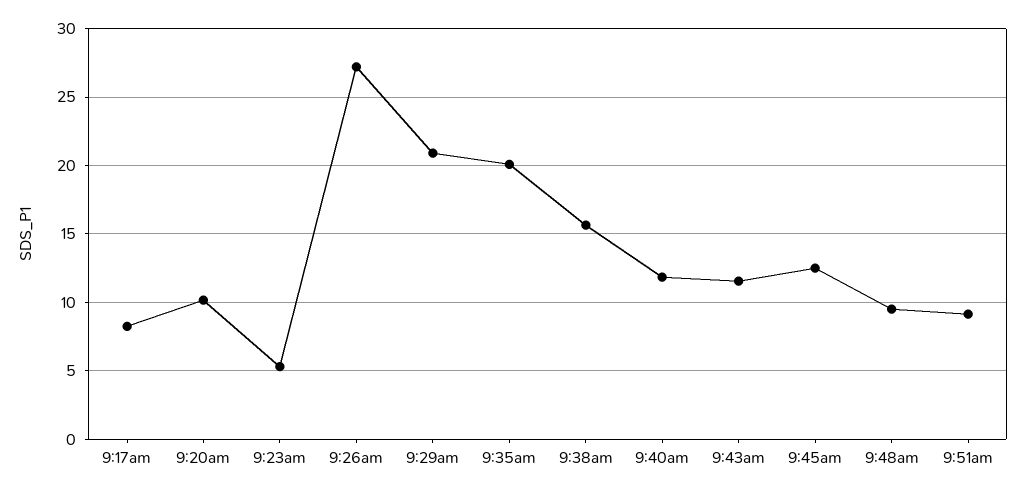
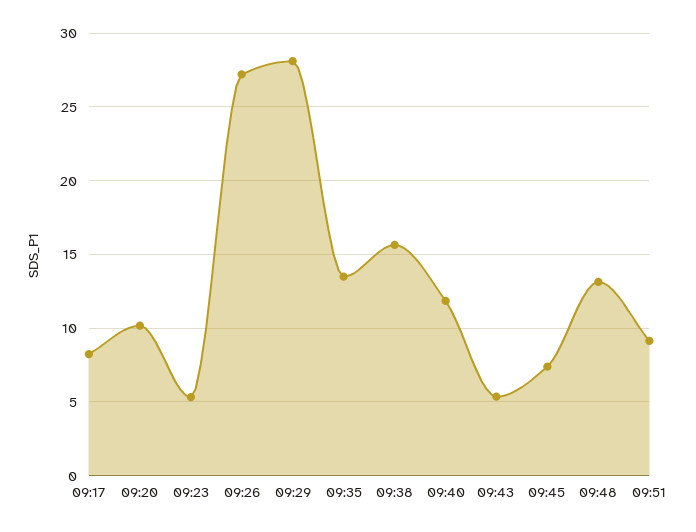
9:29am: 21 -> 28
9:35am: 20 -> 13.5
9:43am: 11.5 -> 5.5
9:45am: 12.5 -> 7.5
9:48am: 9.5 -> 13

